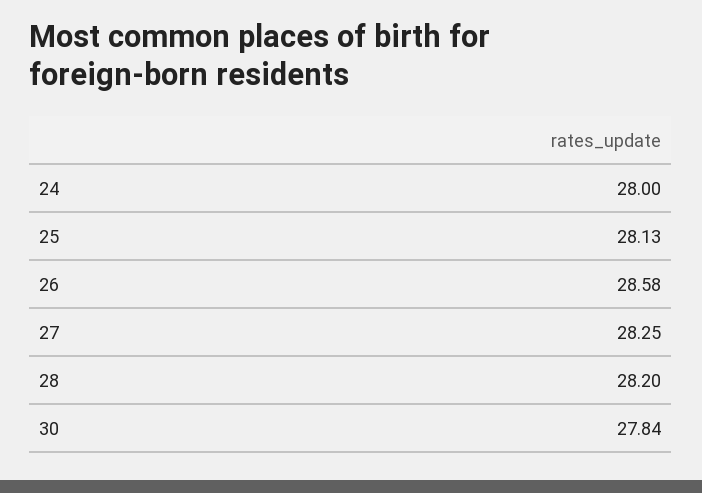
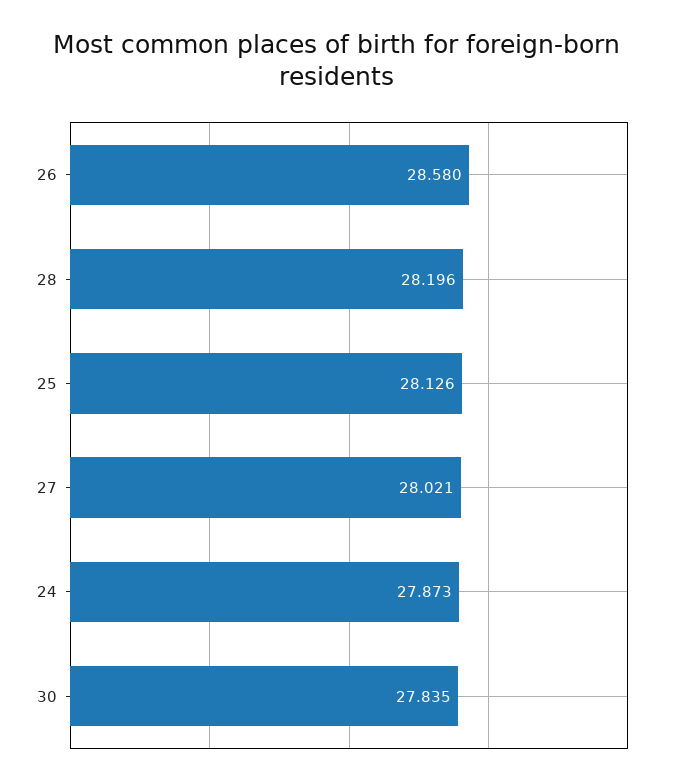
24: 28 -> 27.873
27: 28.25 -> 28.021

